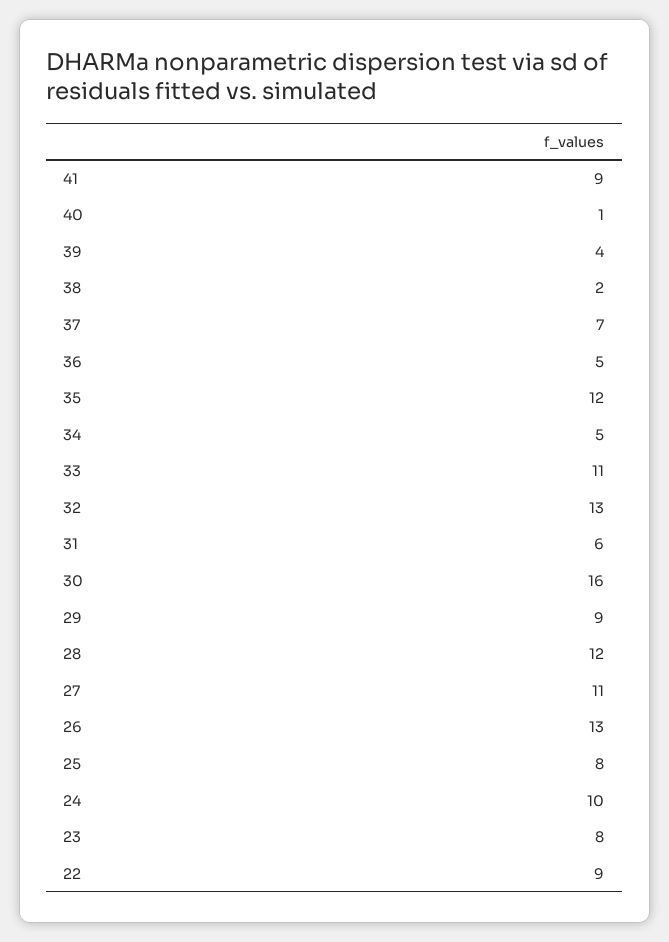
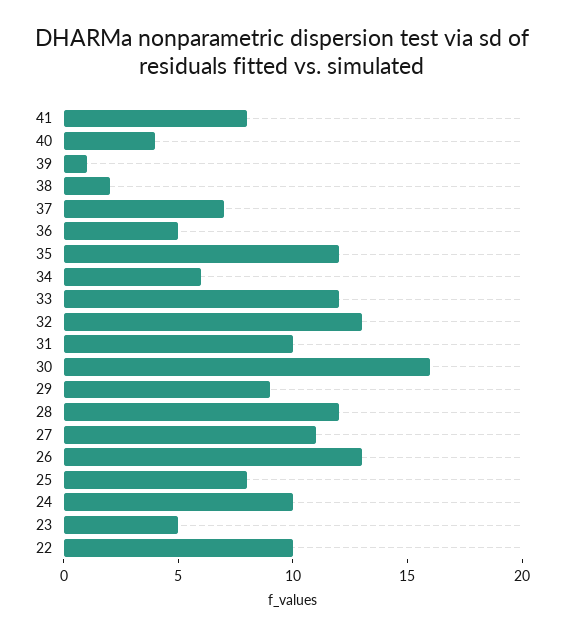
41: 9 -> 8
40: 1 -> 4
39: 4 -> 1
34: 5 -> 6
33: 11 -> 12
31: 6 -> 10
23: 8 -> 5
22: 9 -> 10

